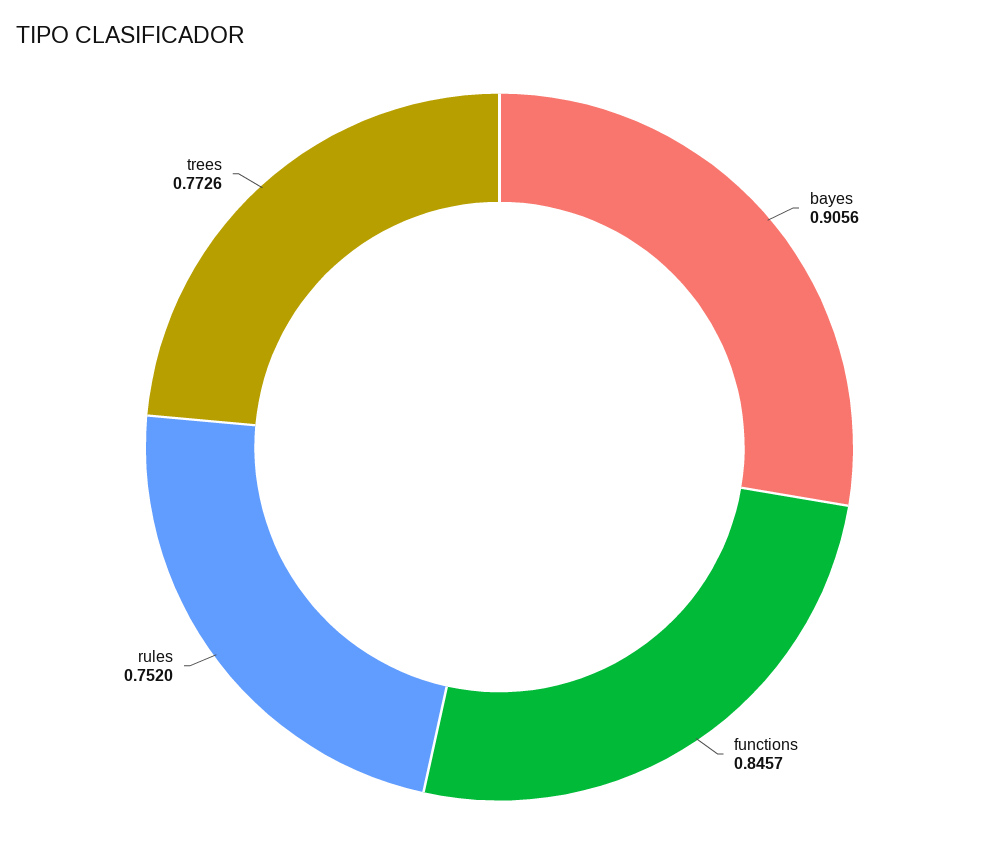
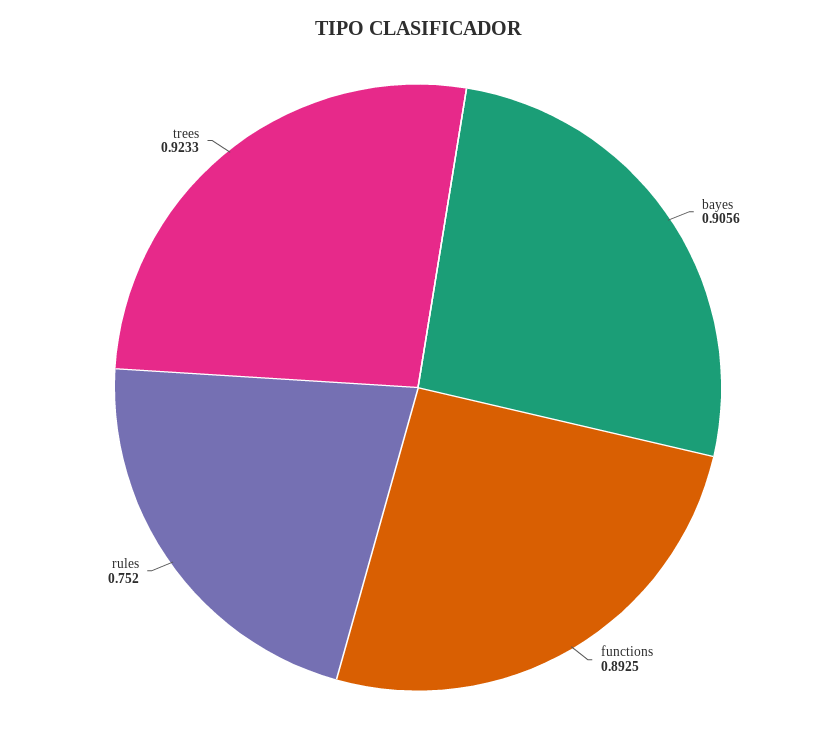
functions: 0.8457 -> 0.8925
trees: 0.7726 -> 0.9233

